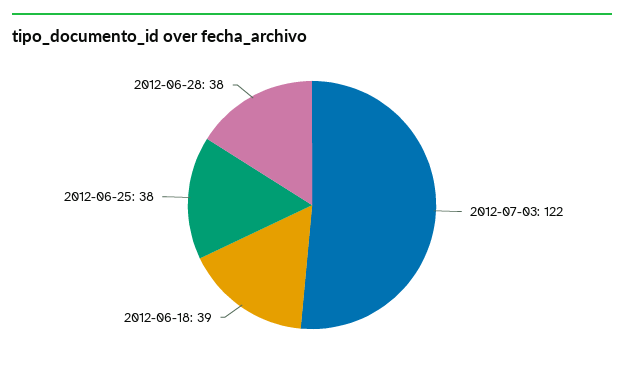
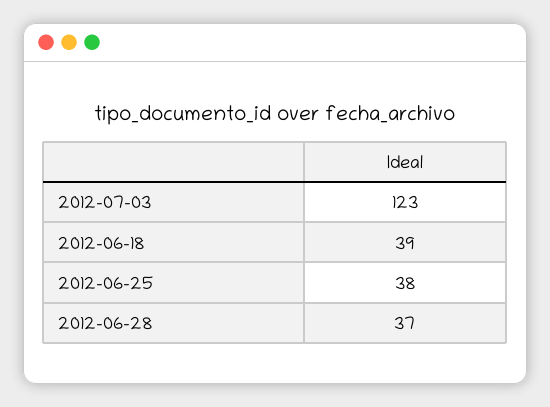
2012-07-03: 122 -> 123
2012-06-28: 38 -> 37

